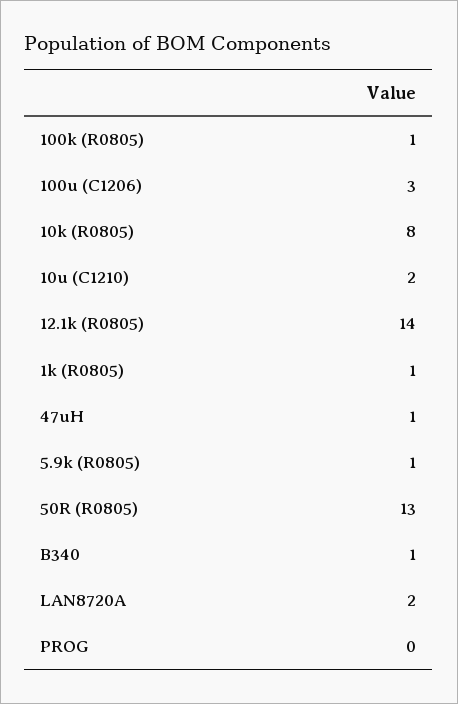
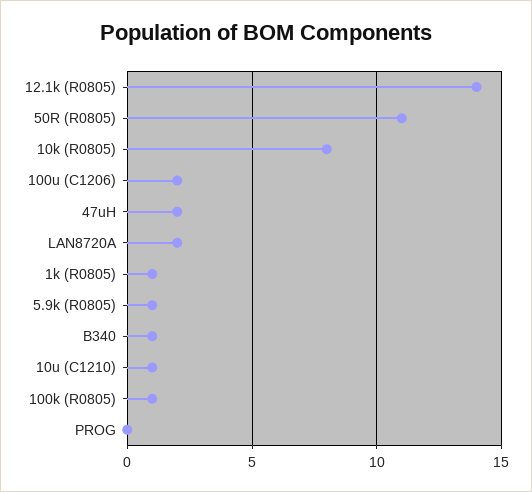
100u (C1206): 3 -> 2
10u (C1210): 2 -> 1
47uH: 1 -> 2
50R (R0805): 13 -> 11

